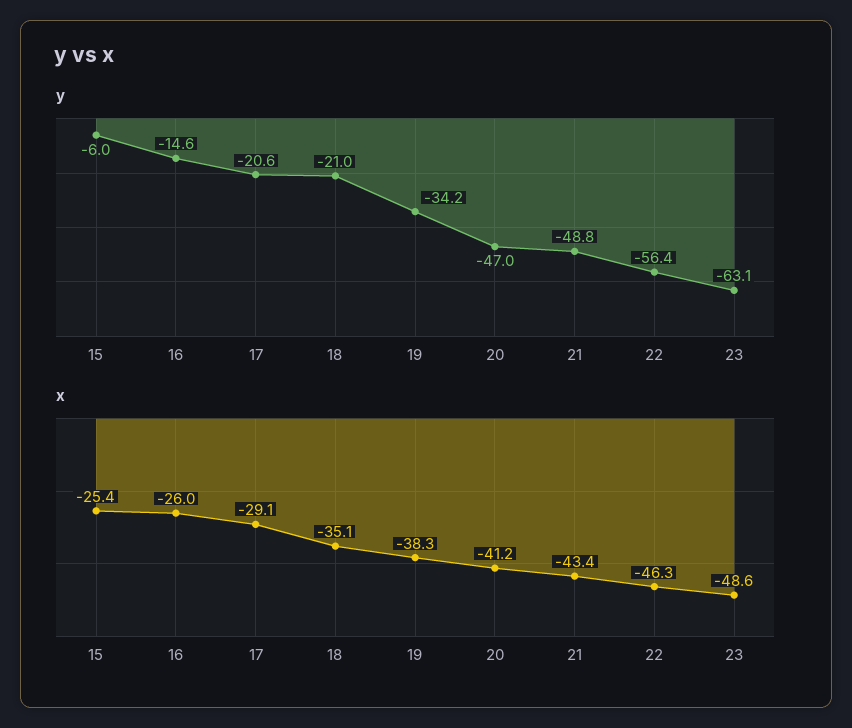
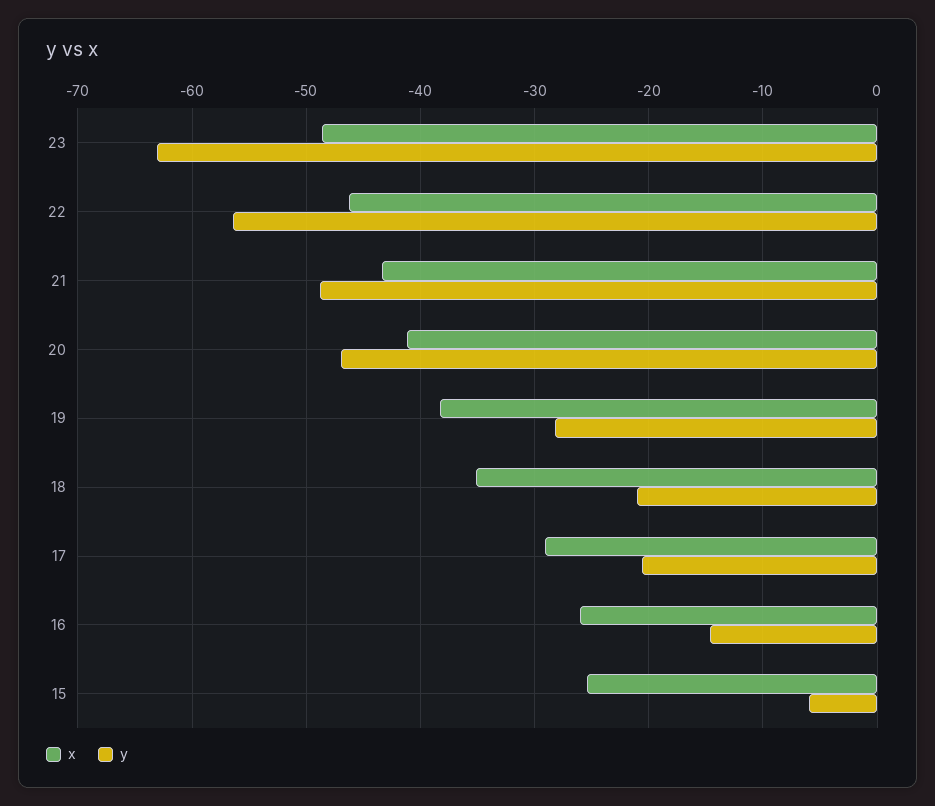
y, 19: -34.2 -> -28

